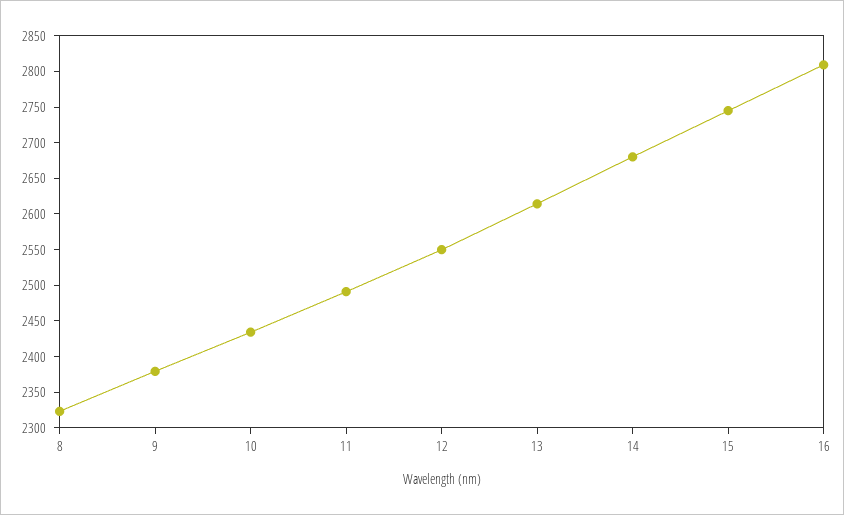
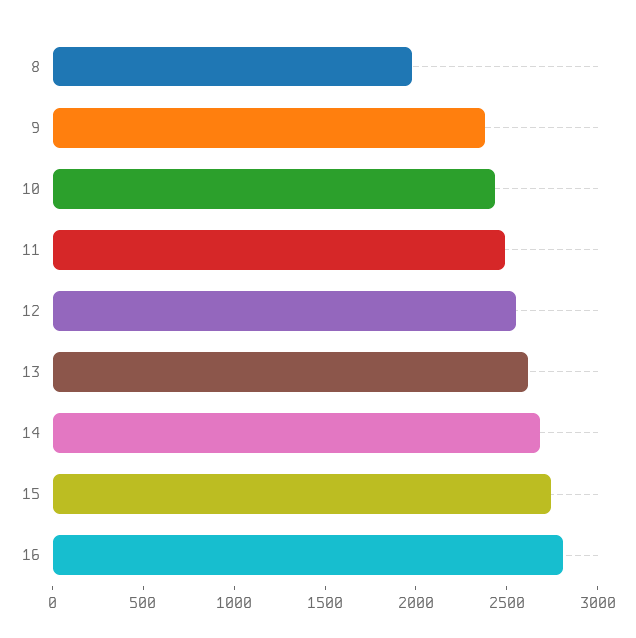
8: 2325 -> 2000

